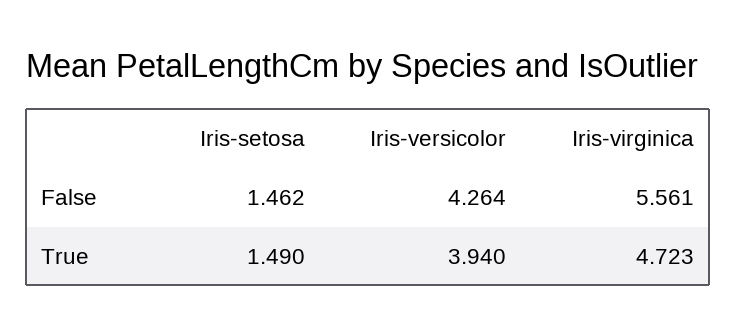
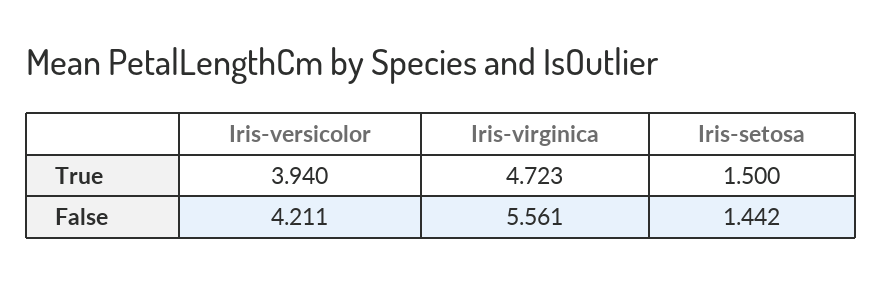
Iris-setosa, False: 1.462 -> 1.442
Iris-versicolor, False: 4.264 -> 4.211
Iris-setosa, True: 1.49 -> 1.5

